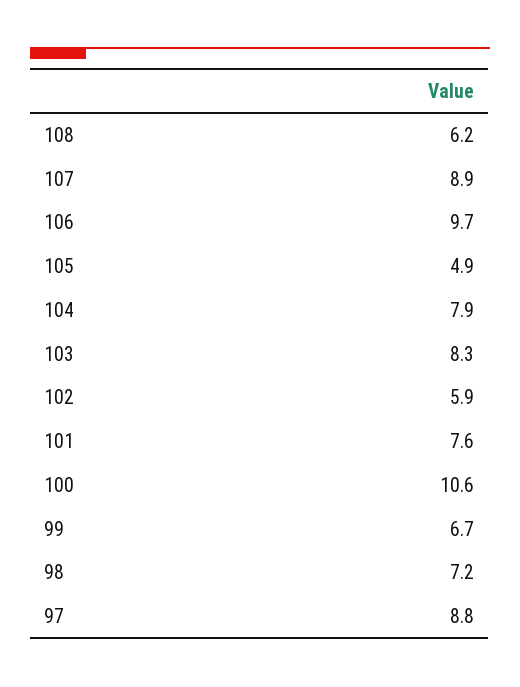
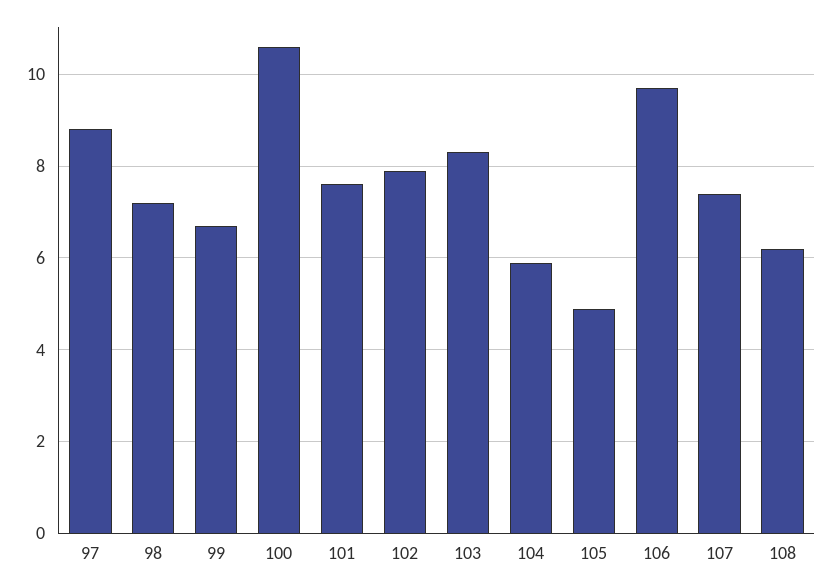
107: 8.9 -> 7.5
104: 7.9 -> 6
102: 5.9 -> 8

